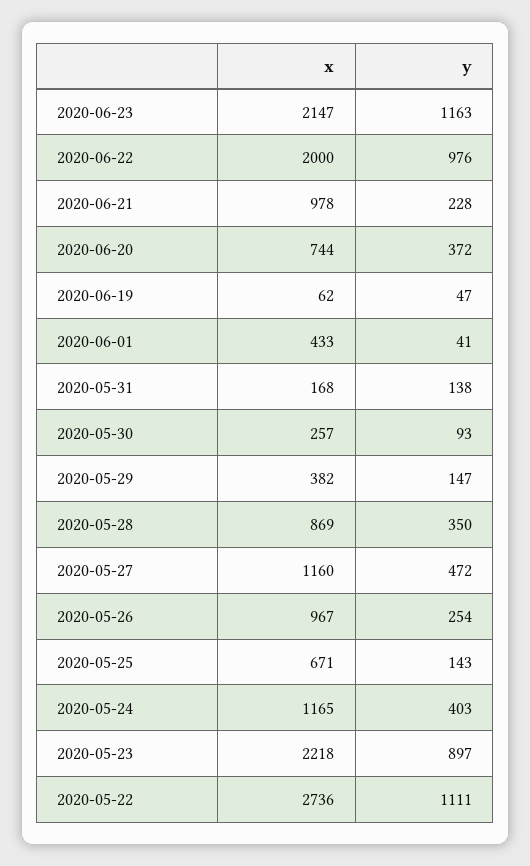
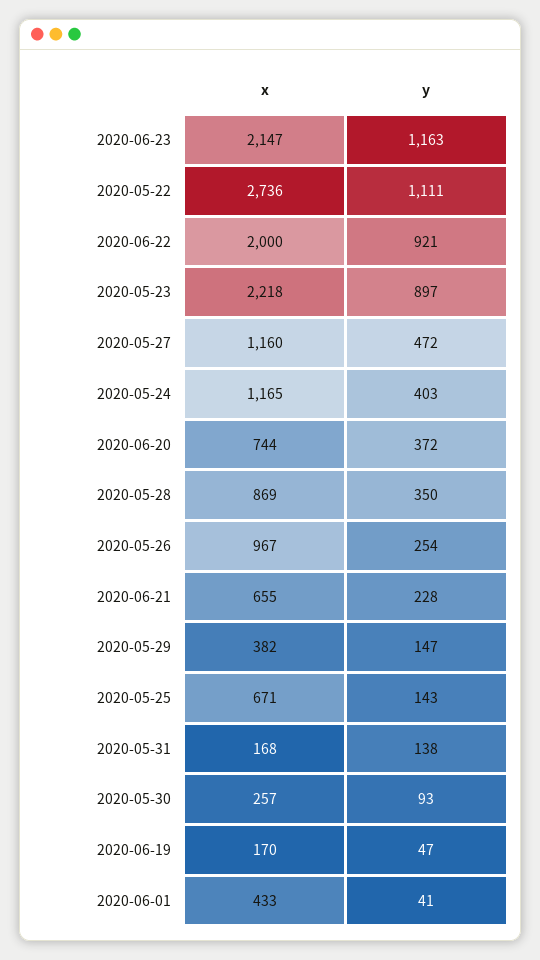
y, 2020-06-22: 976 -> 921
x, 2020-06-21: 978 -> 655
x, 2020-06-19: 62 -> 170

